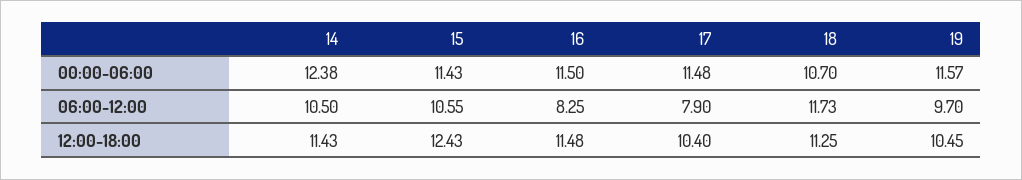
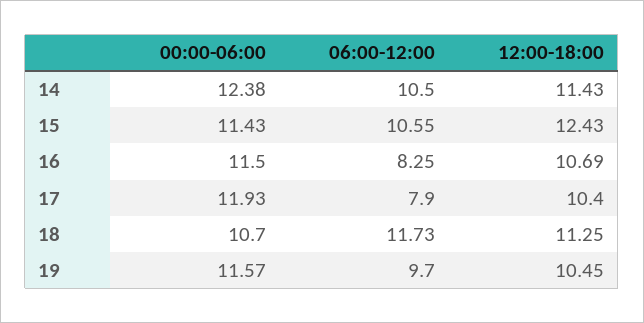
17, 00:00-06:00: 11.48 -> 11.93
16, 12:00-18:00: 11.48 -> 10.69

